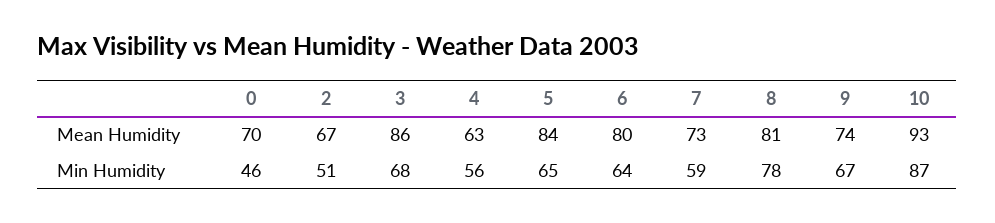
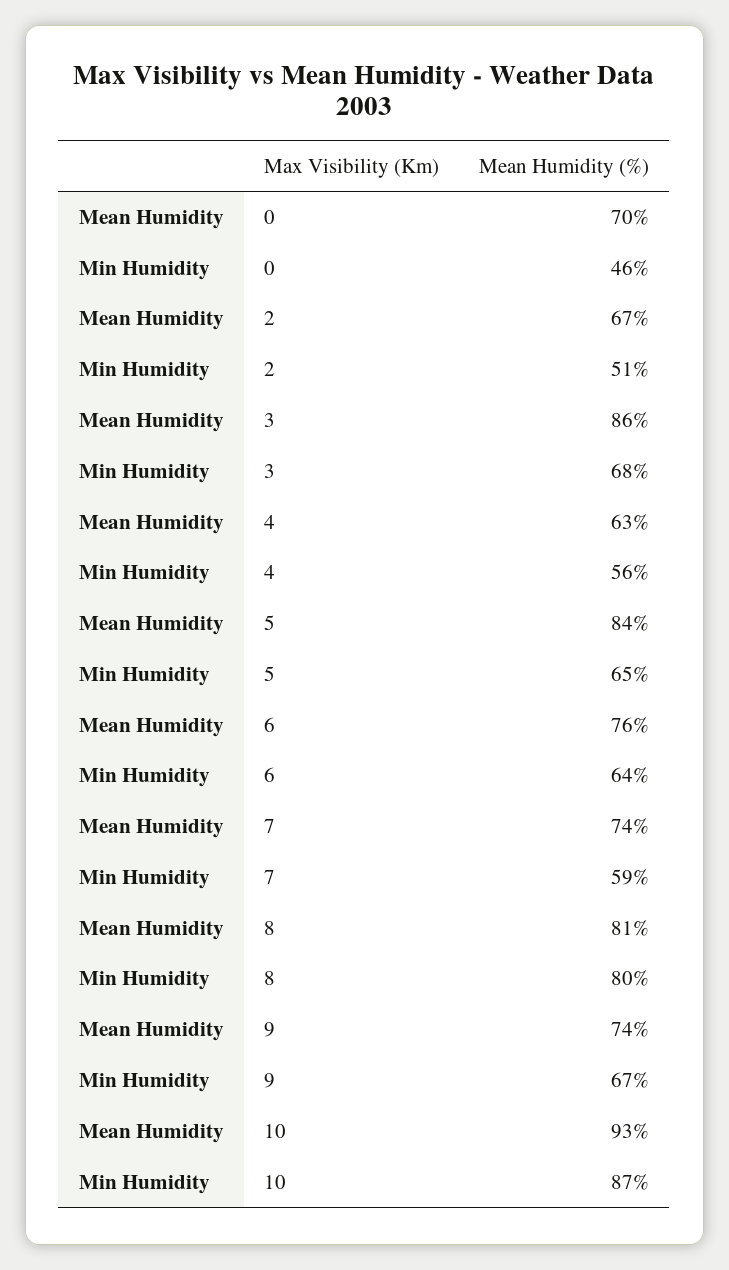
6, Mean Humidity: 80 -> 76
7, Mean Humidity: 73 -> 74
8, Min Humidity: 78 -> 80

